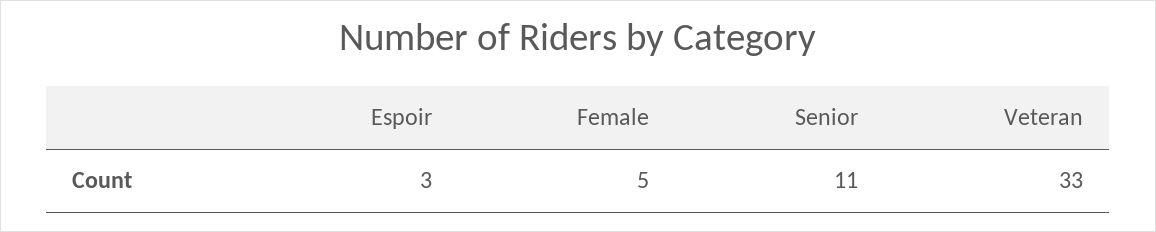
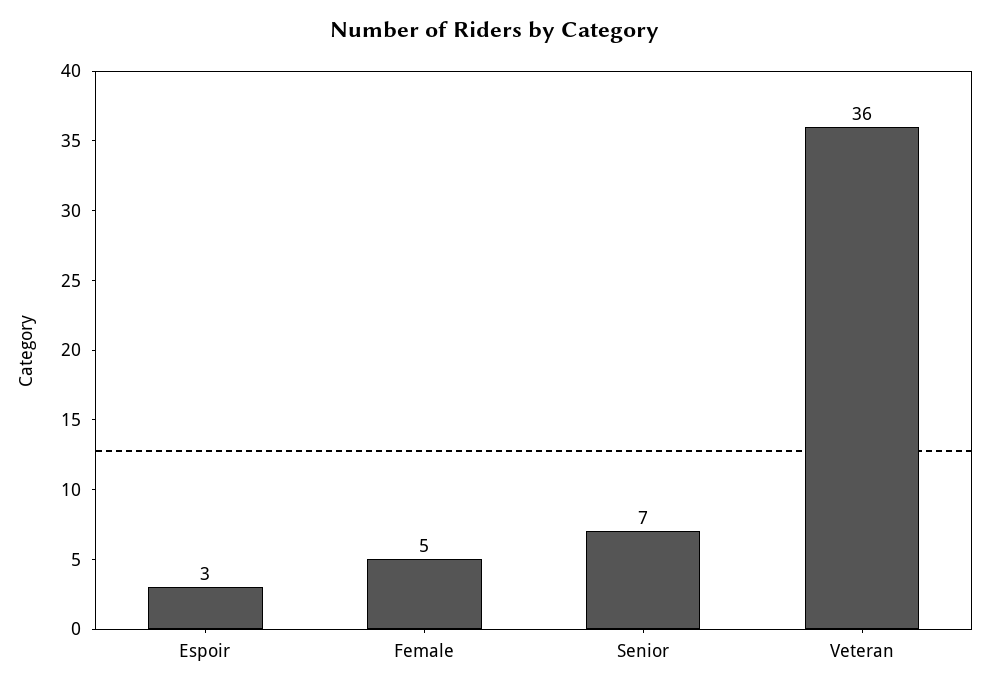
Senior: 11 -> 7
Veteran: 33 -> 36

